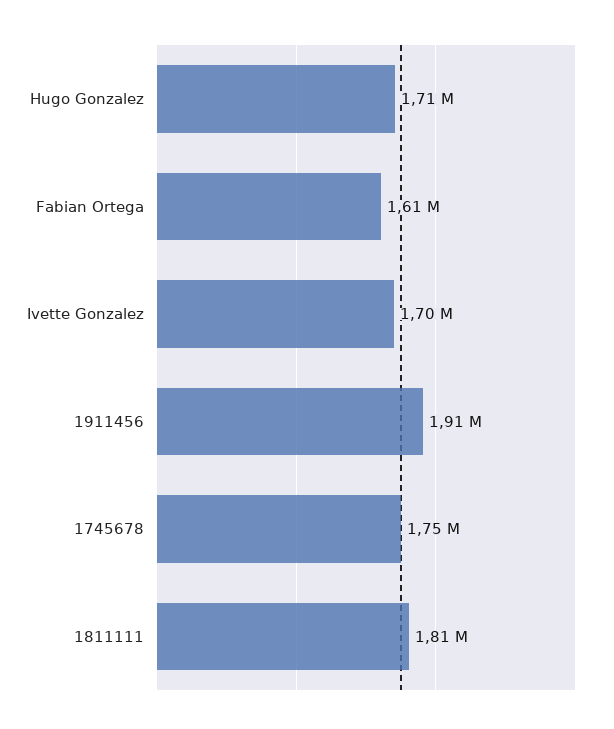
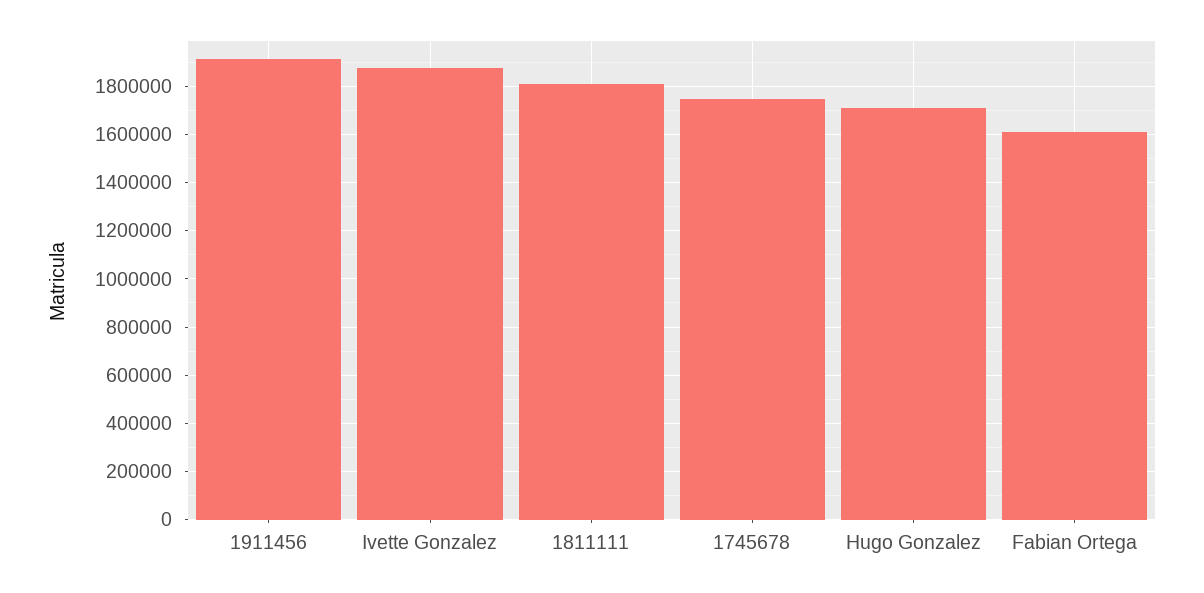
Ivette Gonzalez: 1700000 -> 1875000

